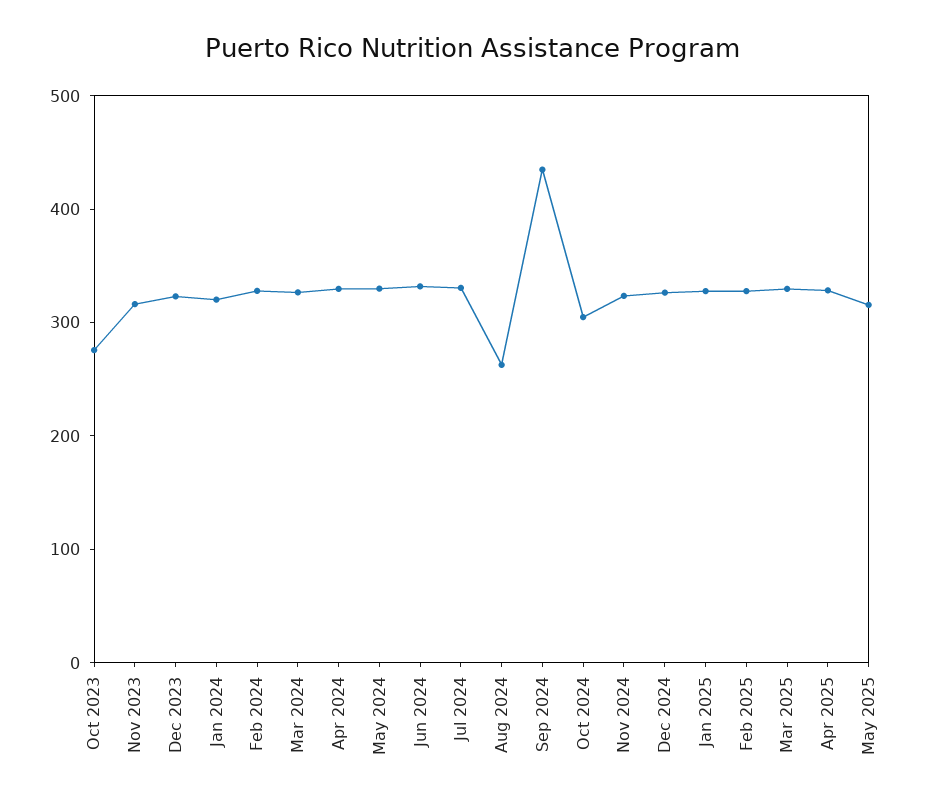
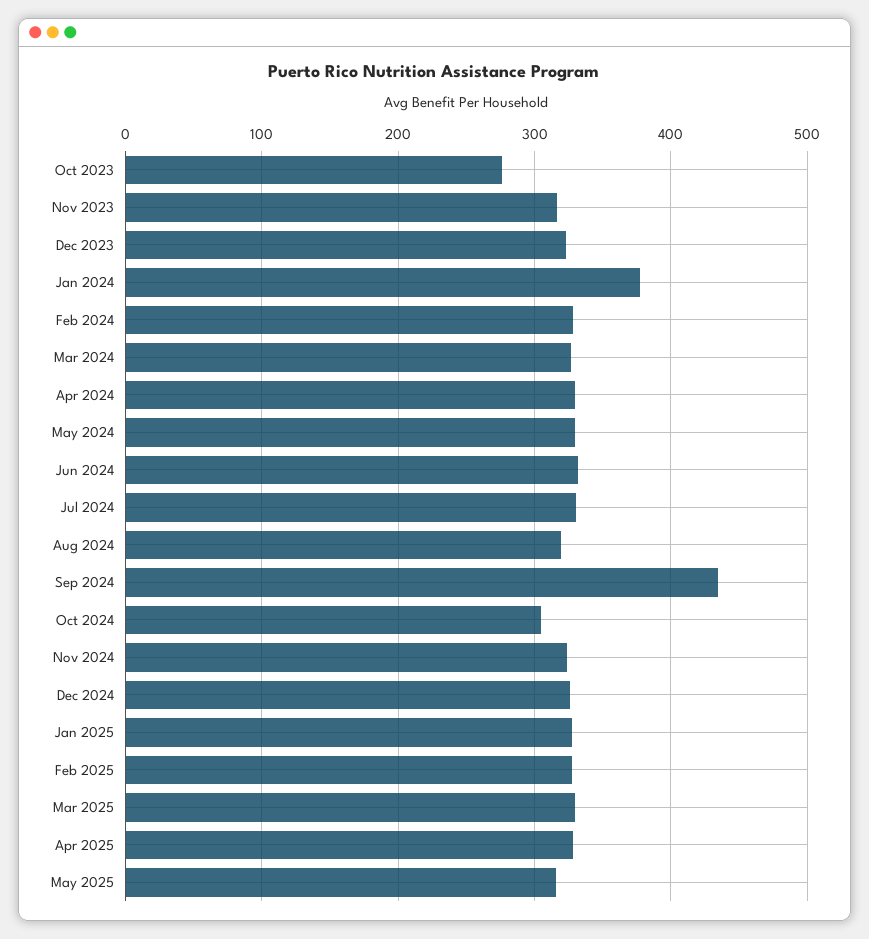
Jan 2024: 320 -> 380
Aug 2024: 260 -> 320

